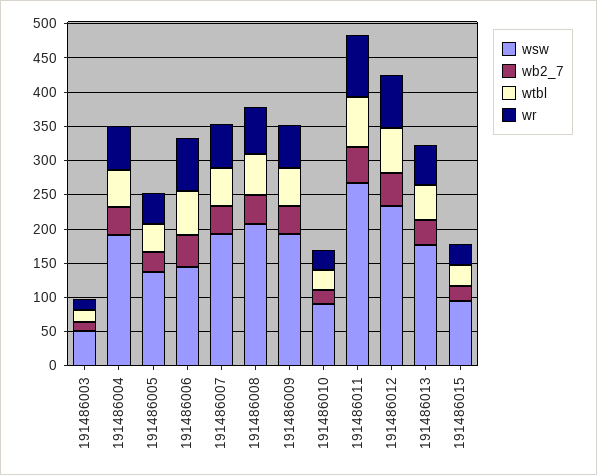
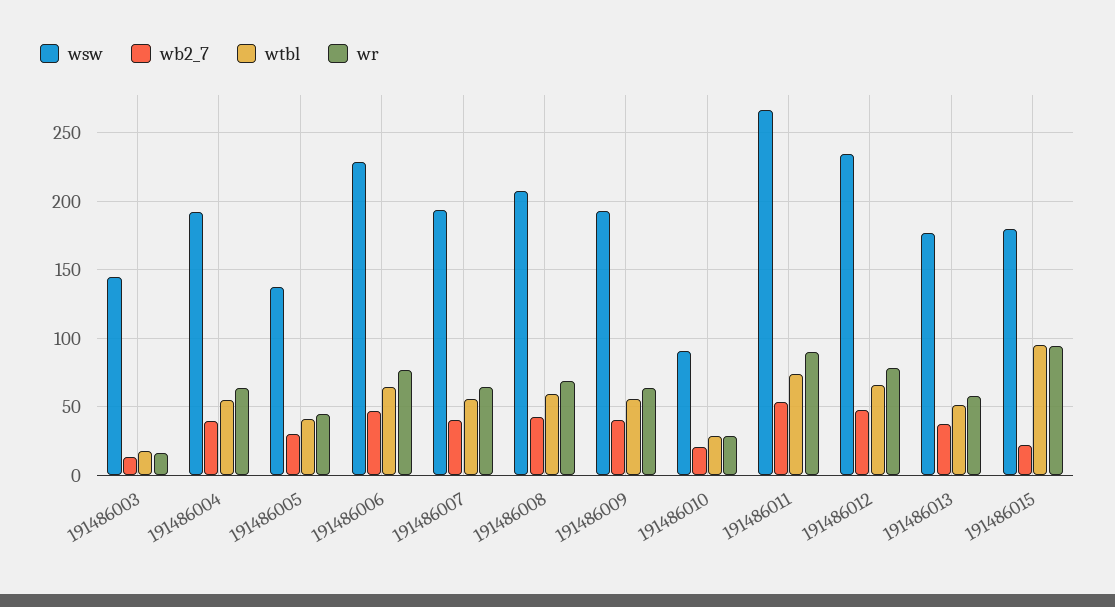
wsw, 191486003: 50 -> 145
wsw, 191486006: 150 -> 230
wsw, 191486015: 100 -> 180
wtbl, 191486015: 25 -> 95
wr, 191486015: 25 -> 95

